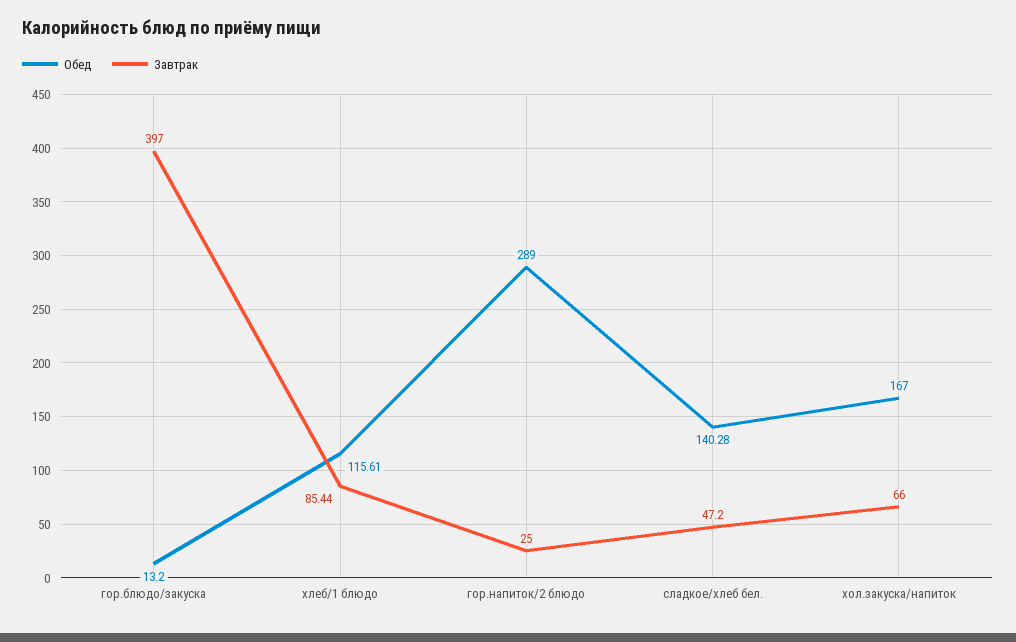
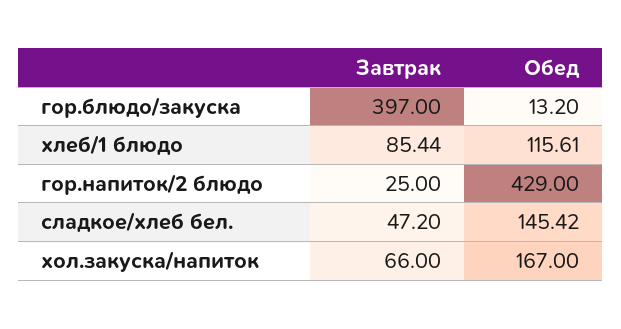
Обед, гор.напиток/2 блюдо: 289 -> 429
Обед, сладкое/хлеб бел.: 140.28 -> 145.42

